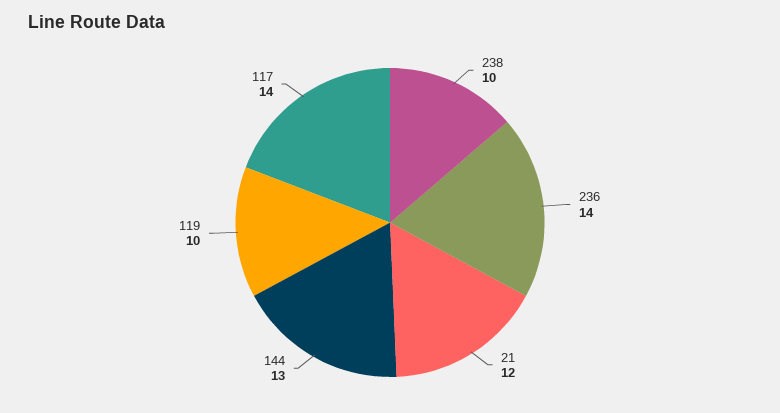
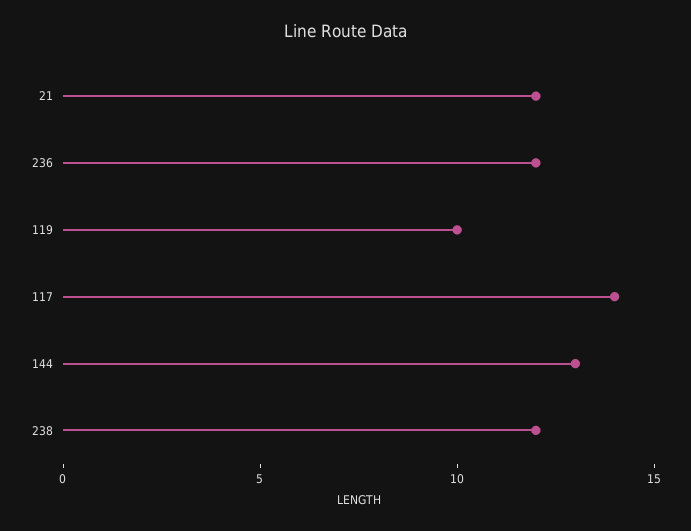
238: 10 -> 12
236: 14 -> 12

